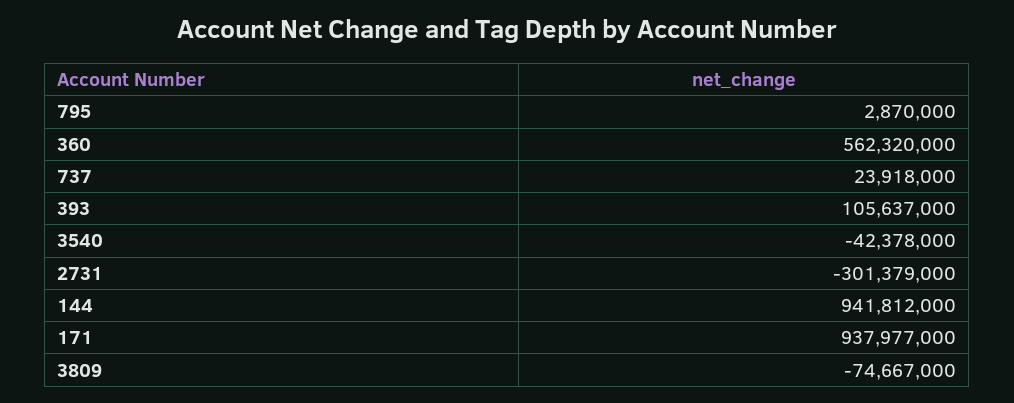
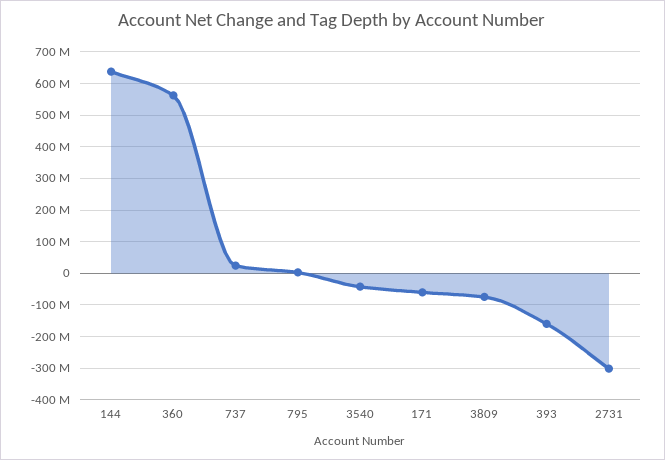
393: 105637000 -> -160000000
144: 941812000 -> 640000000
171: 937977000 -> -60000000

